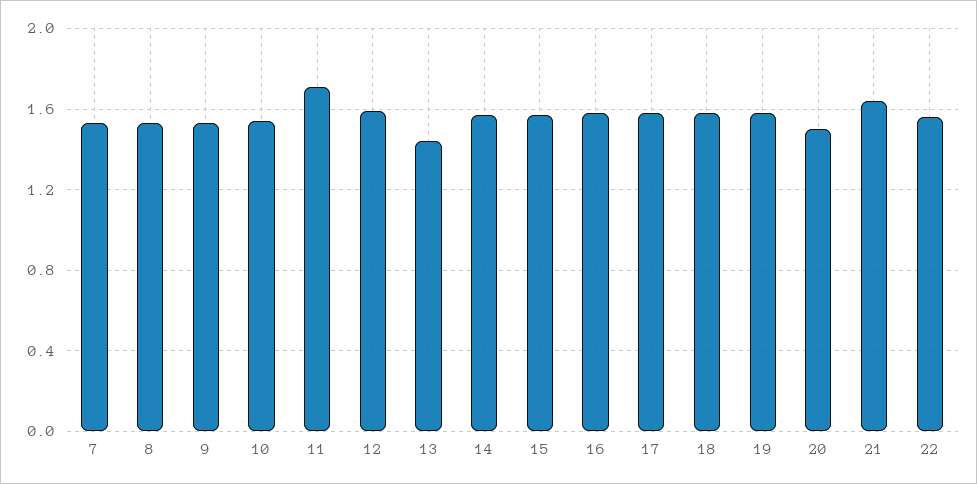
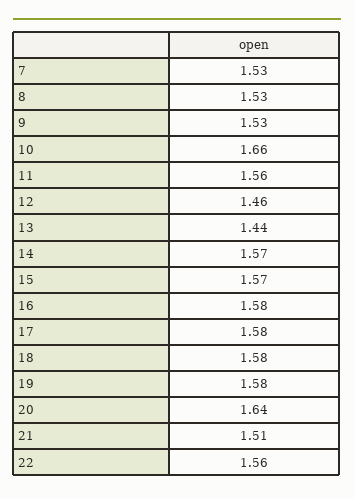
10: 1.55 -> 1.66
11: 1.7 -> 1.56
12: 1.6 -> 1.46
20: 1.5 -> 1.64
21: 1.65 -> 1.51

